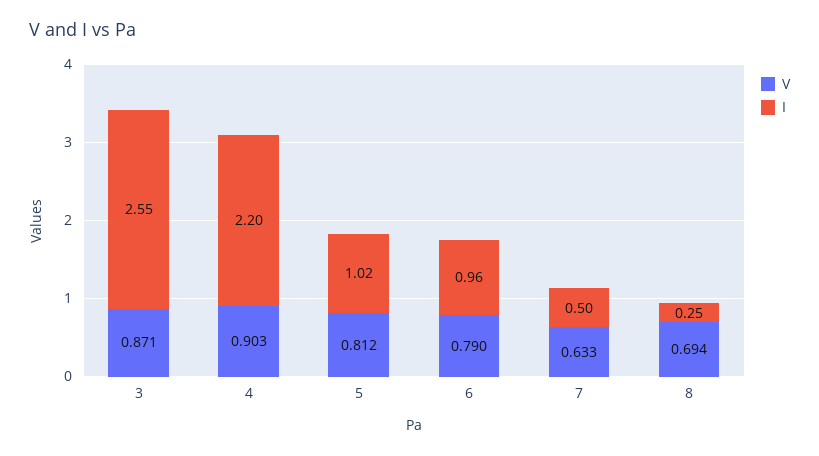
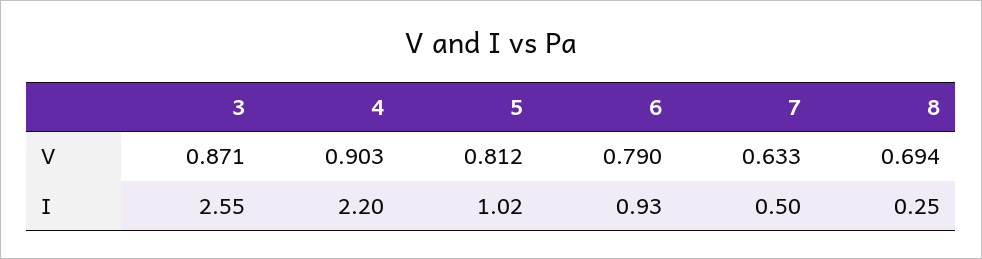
I, 6: 0.96 -> 0.93

